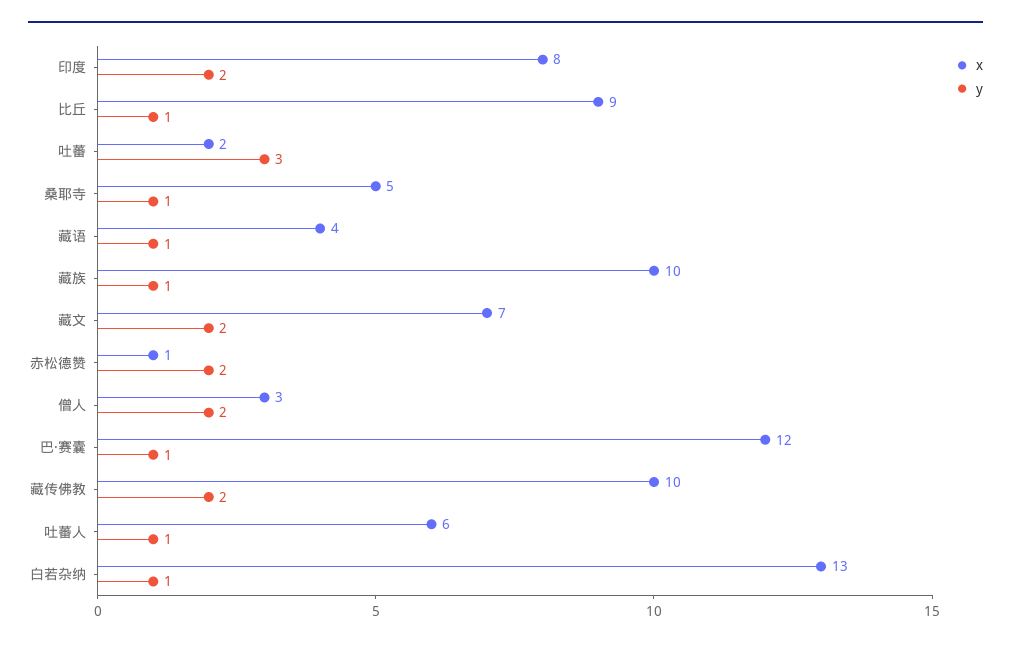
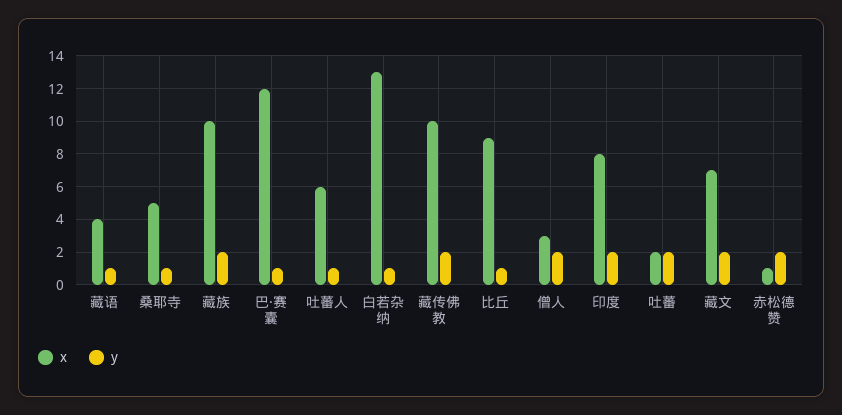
y, 吐蕃: 3 -> 2
y, 藏族: 1 -> 2

